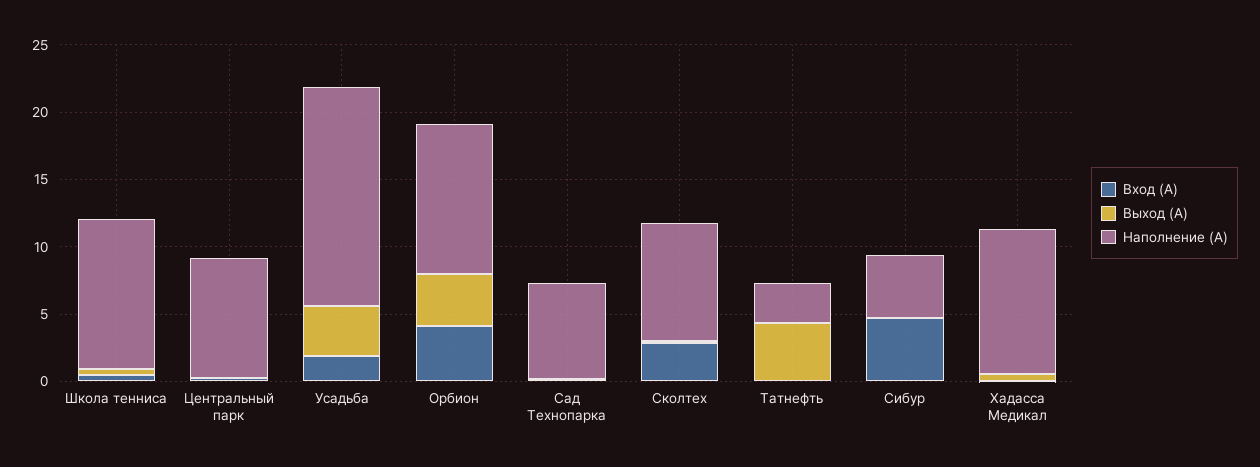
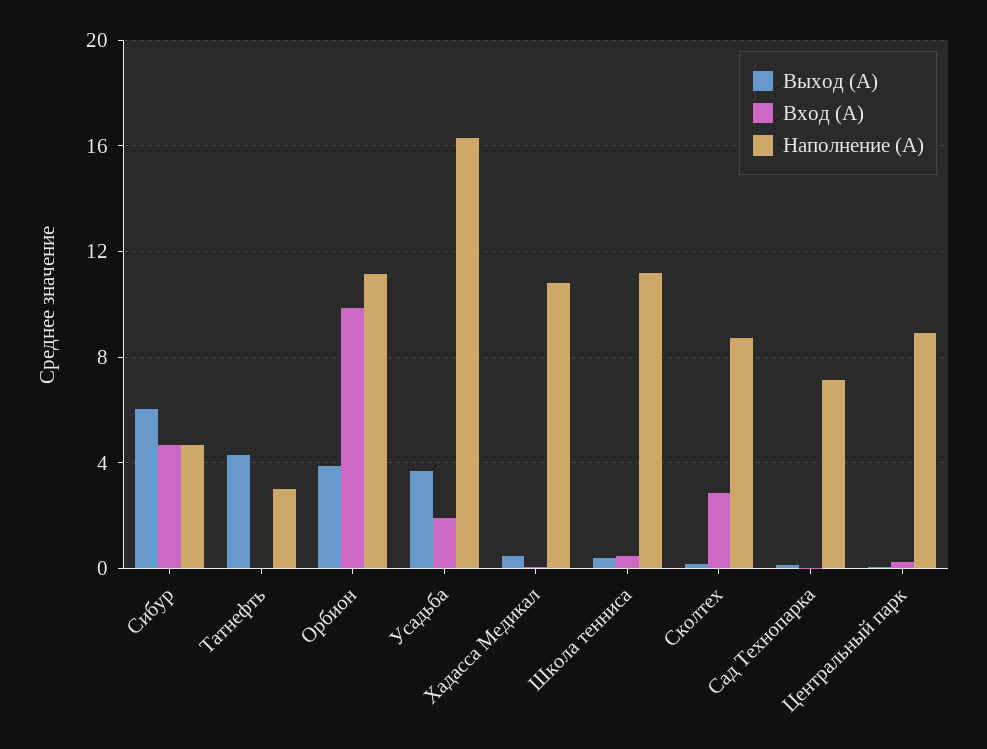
Вход (А), Орбион: 4 -> 10
Выход (А), Сибур: 0 -> 6

